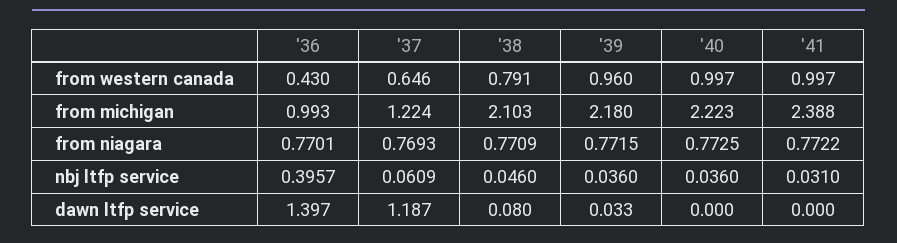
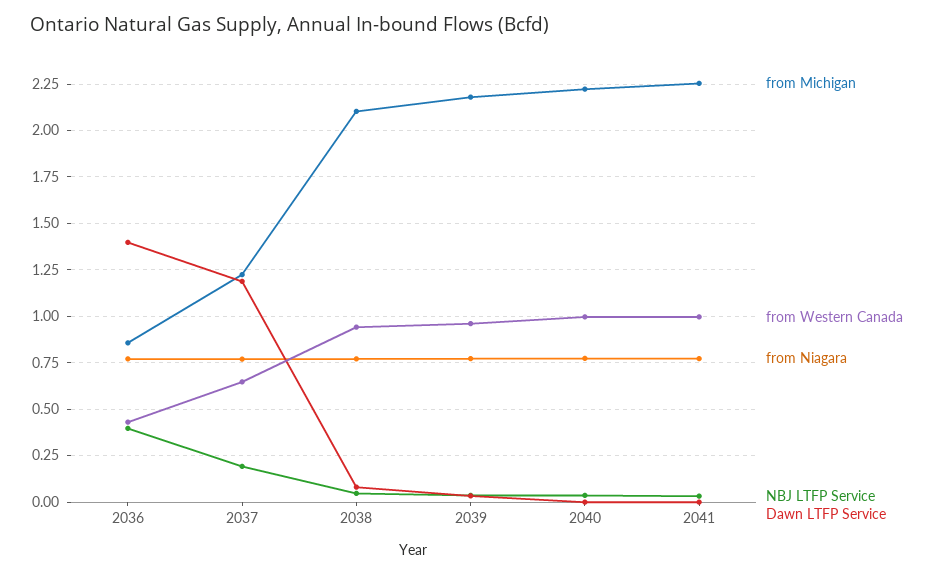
from western canada, '38: 0.791 -> 0.95
from michigan, '36: 0.993 -> 0.85
from michigan, '41: 2.388 -> 2.25
nbj ltfp service, '37: 0.0609 -> 0.2

